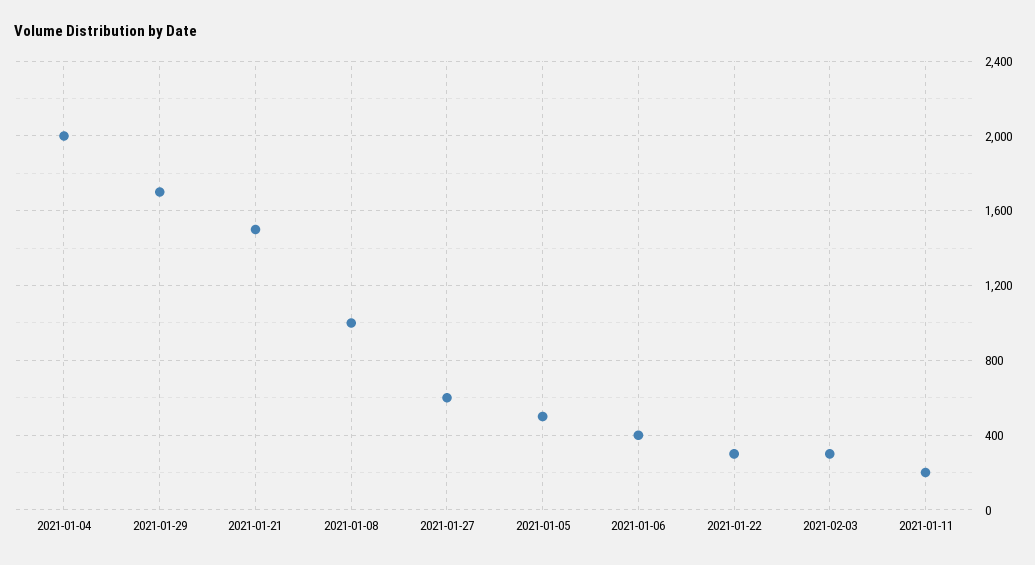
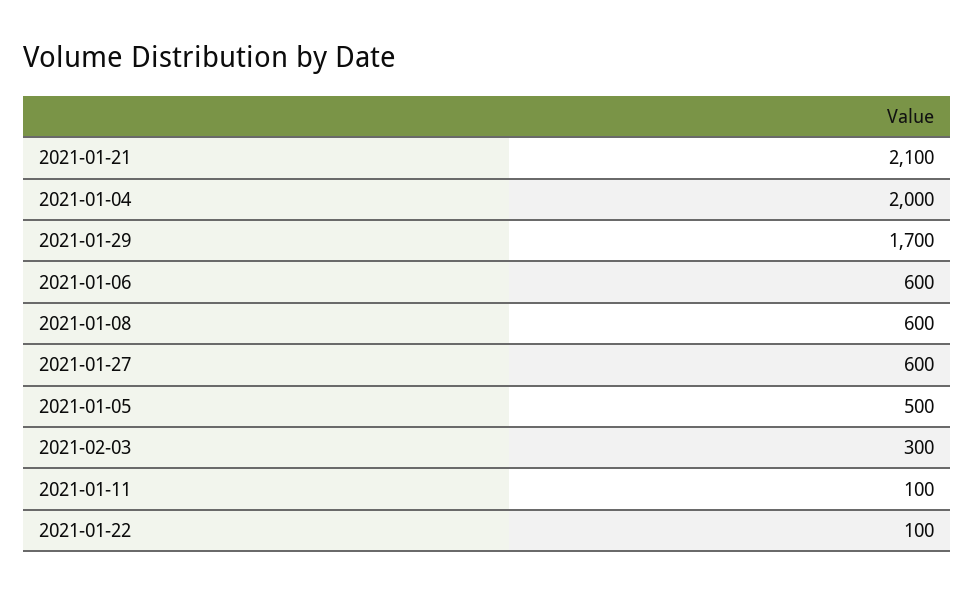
2021-01-21: 1500 -> 2100
2021-01-08: 1000 -> 600
2021-01-06: 400 -> 600
2021-01-22: 300 -> 100
2021-01-11: 200 -> 100

